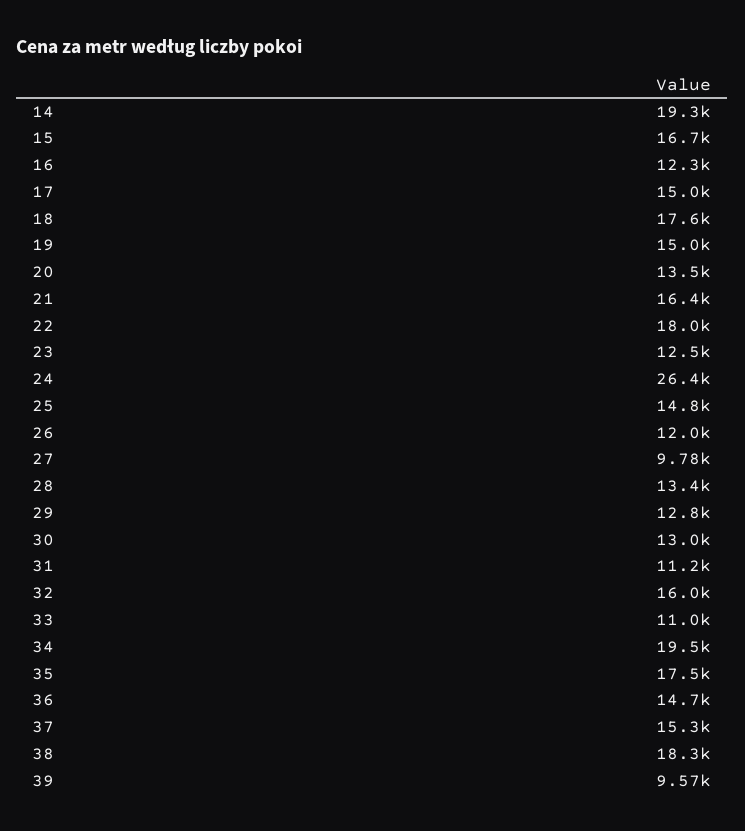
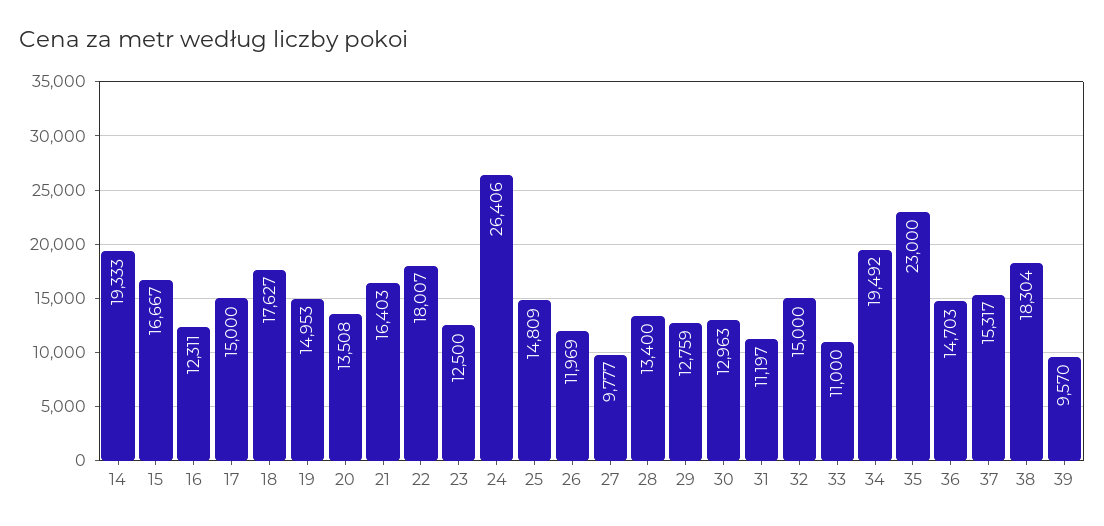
32: 16000 -> 15000
35: 17500 -> 23000

